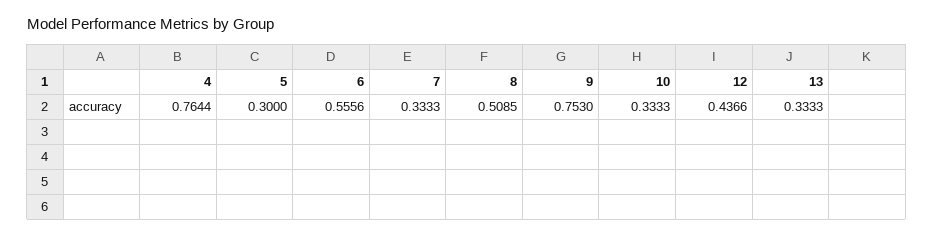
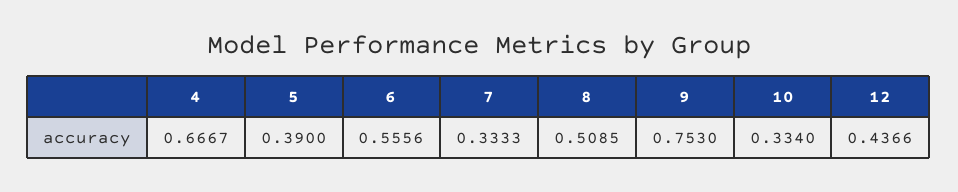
4: 0.7644 -> 0.6667
5: 0.3 -> 0.39
10: 0.3333 -> 0.334
13: 0.3333 -> none

